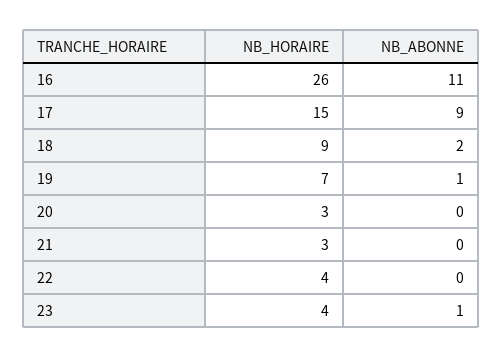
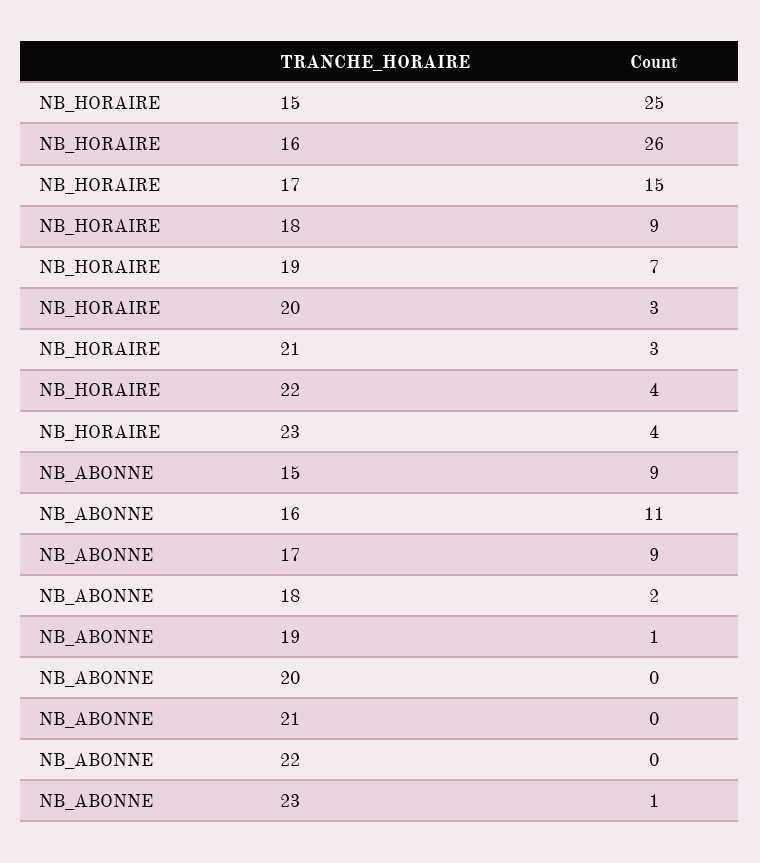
NB_HORAIRE, 15: none -> 25
NB_ABONNE, 15: none -> 9

